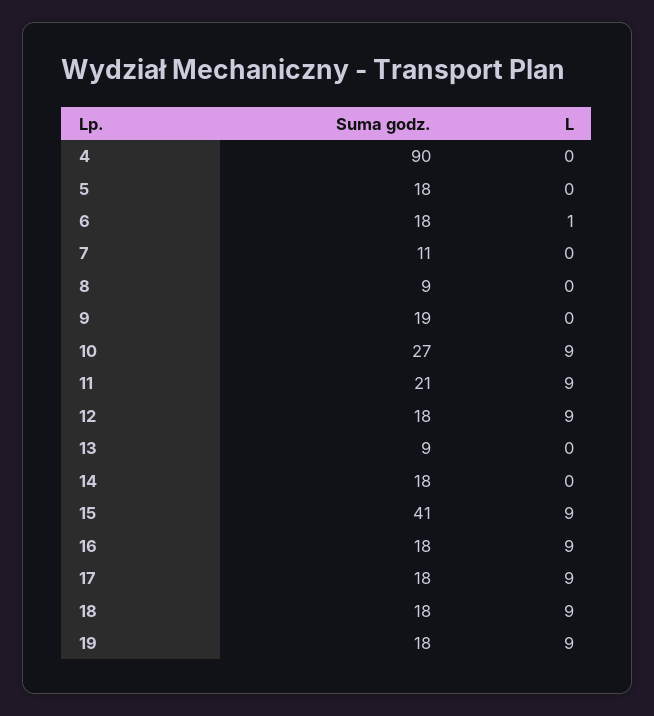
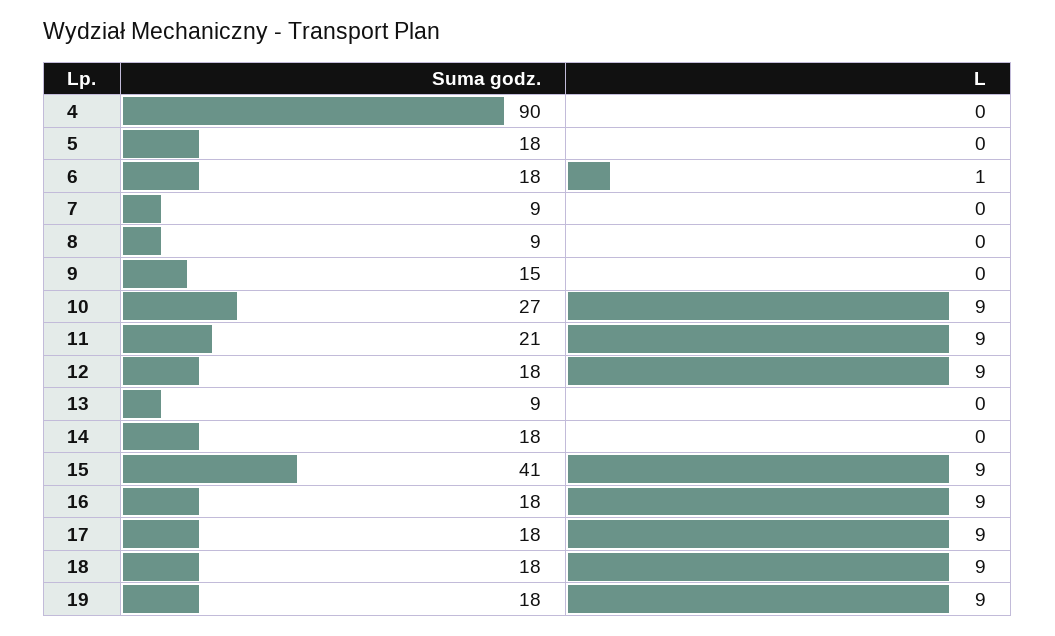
Suma godz., 7: 11 -> 9
Suma godz., 9: 19 -> 15

